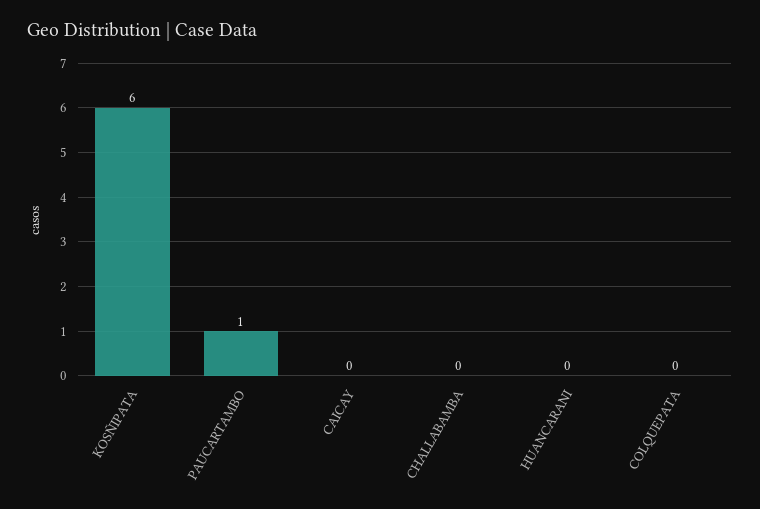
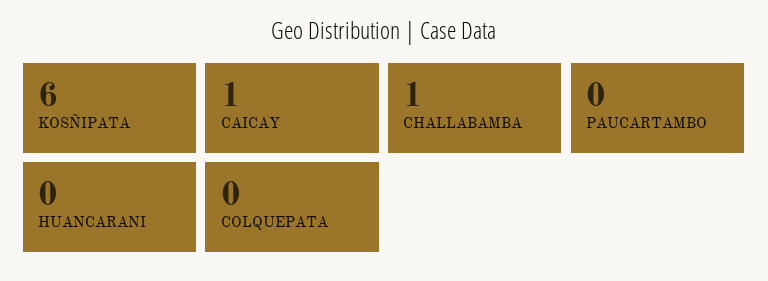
PAUCARTAMBO: 1 -> 0
CAICAY: 0 -> 1
CHALLABAMBA: 0 -> 1

